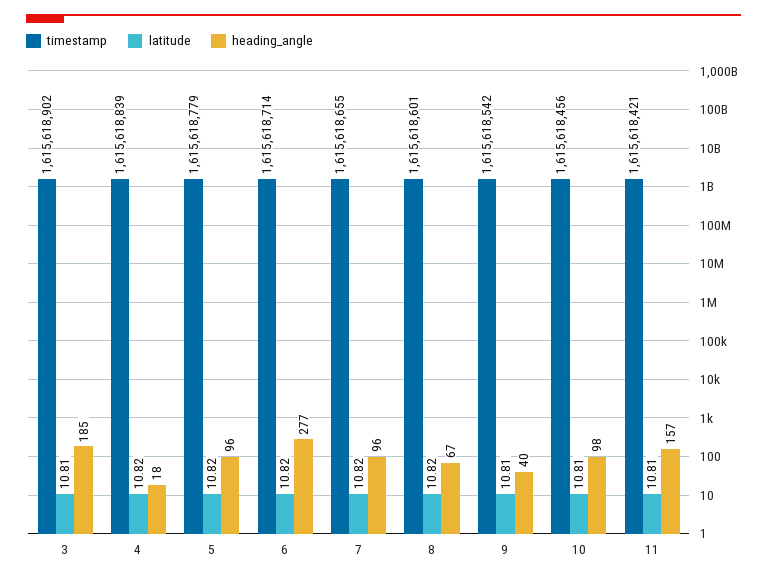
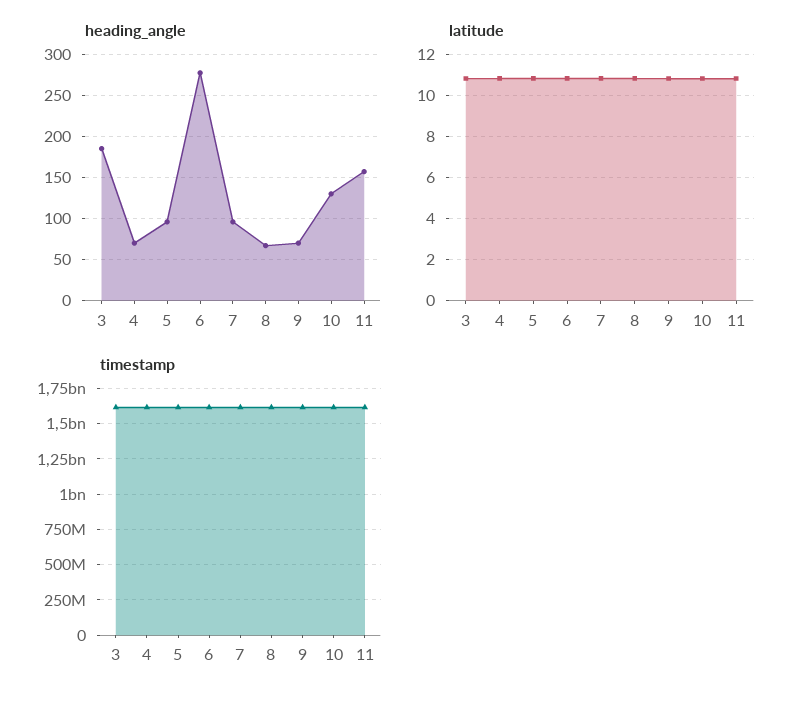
heading_angle, 4: 18 -> 70
heading_angle, 9: 40 -> 70
heading_angle, 10: 98 -> 130

